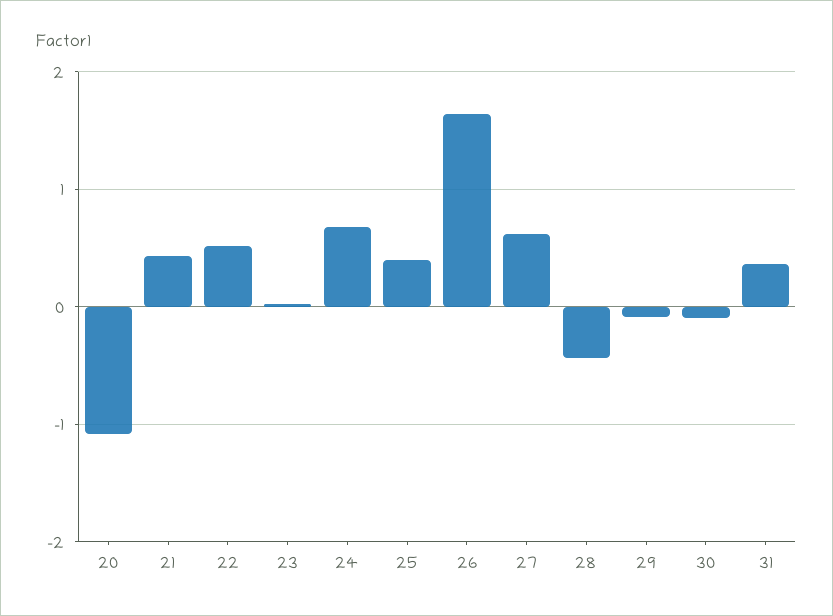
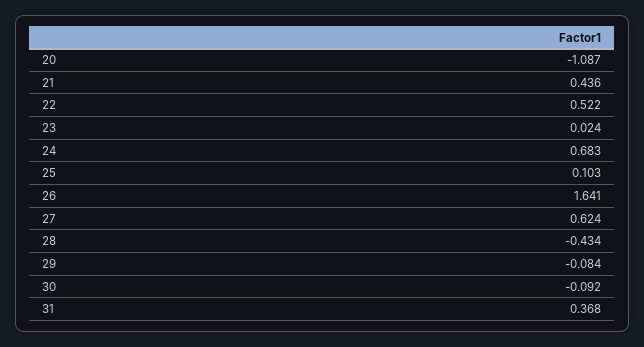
25: 0.4 -> 0.103

